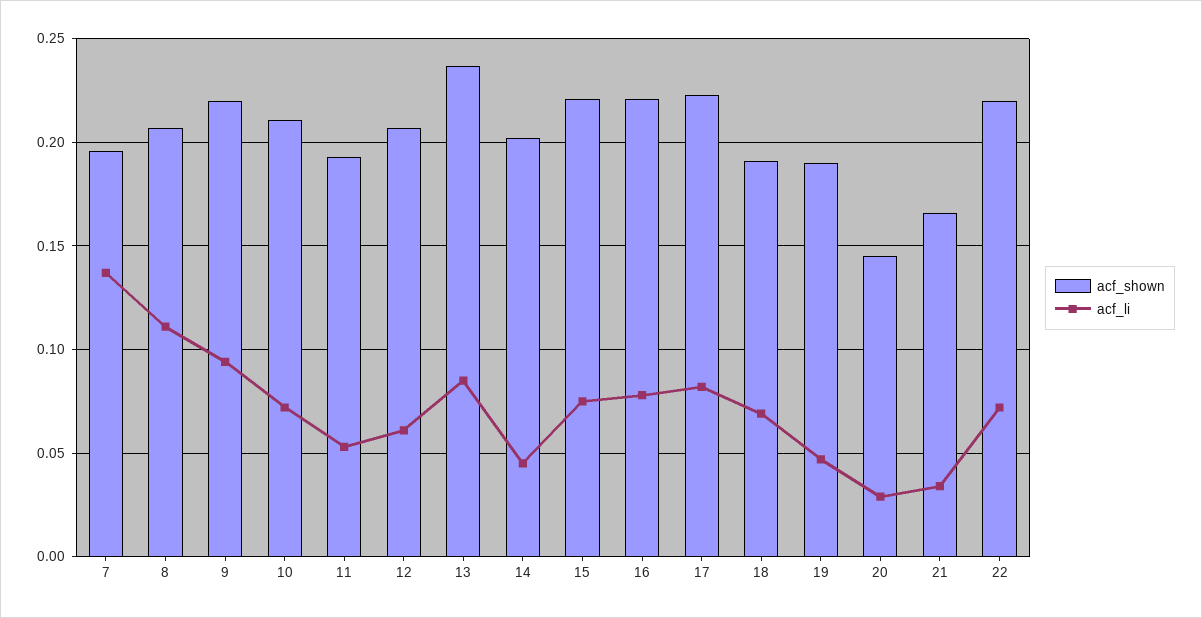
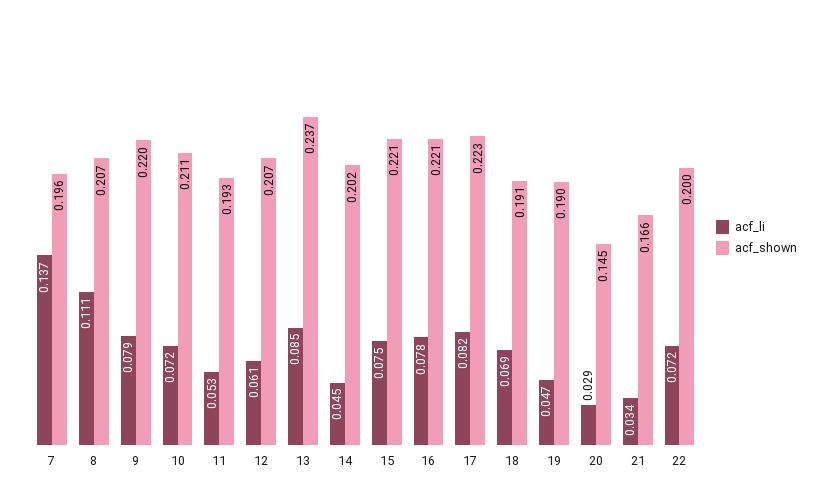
acf_li, 9: 0.095 -> 0.079
acf_shown, 22: 0.22 -> 0.2

